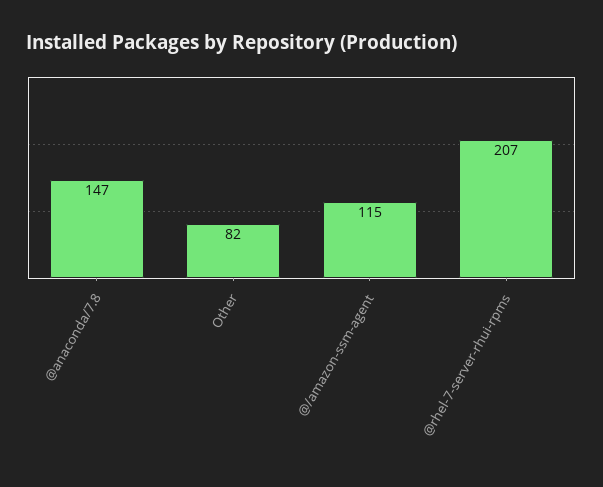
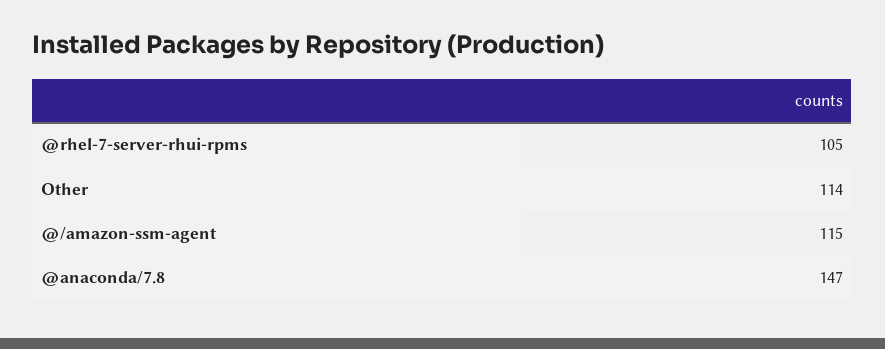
Other: 82 -> 114
@rhel-7-server-rhui-rpms: 207 -> 105

